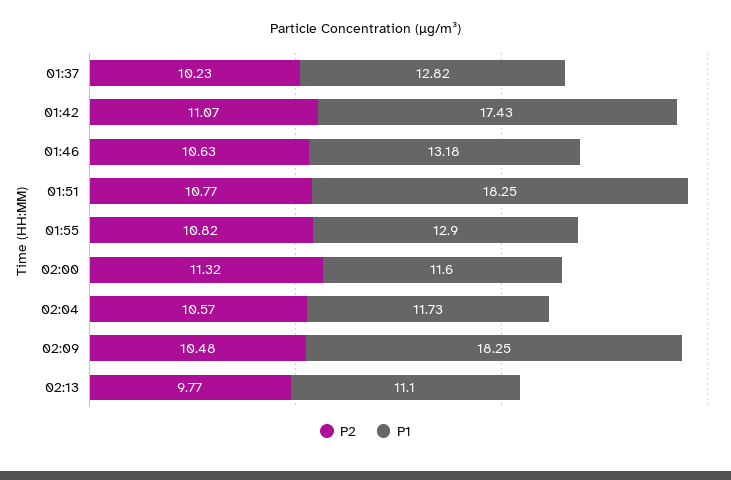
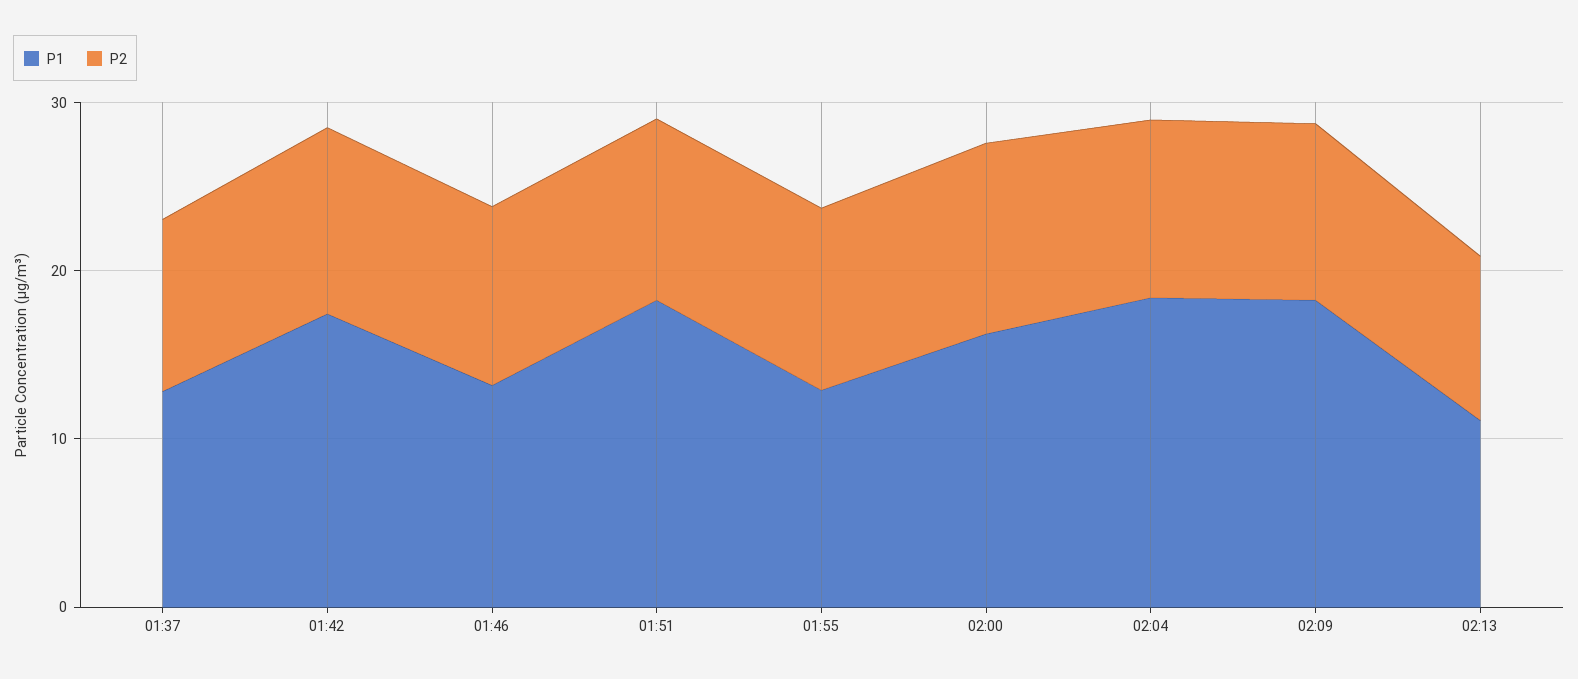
P1, 02:00: 11.6 -> 16
P1, 02:04: 11.73 -> 18

